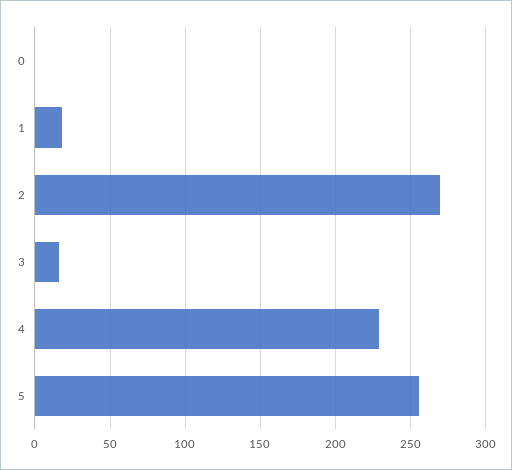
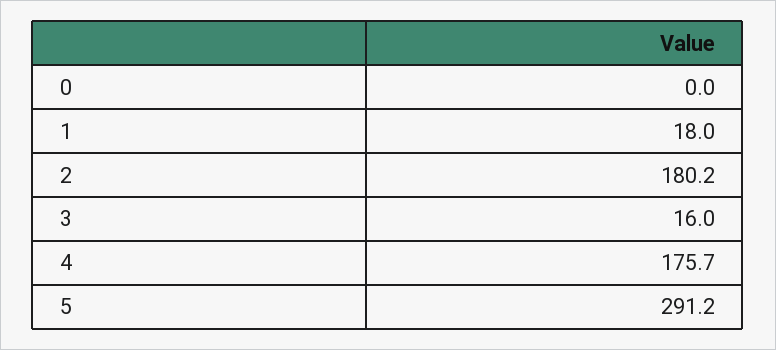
2: 270 -> 180.2
4: 230 -> 175.7
5: 255 -> 291.2

